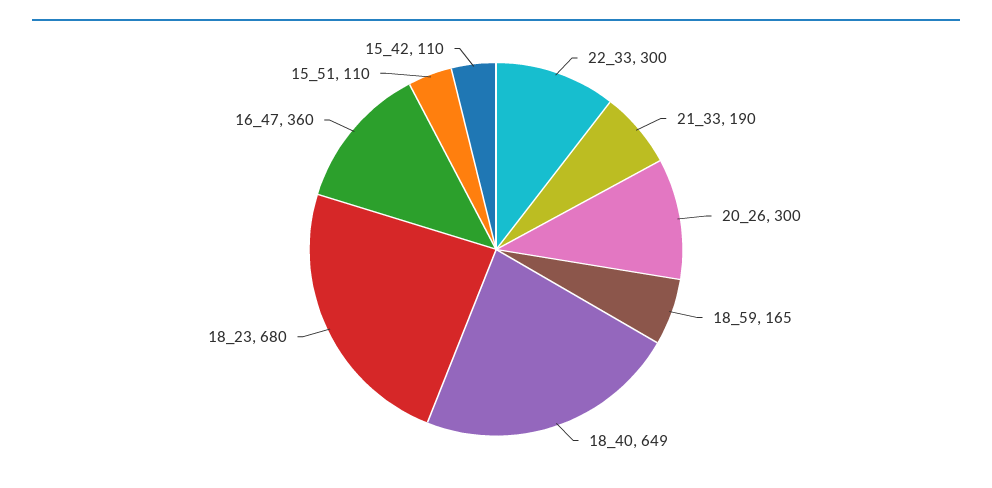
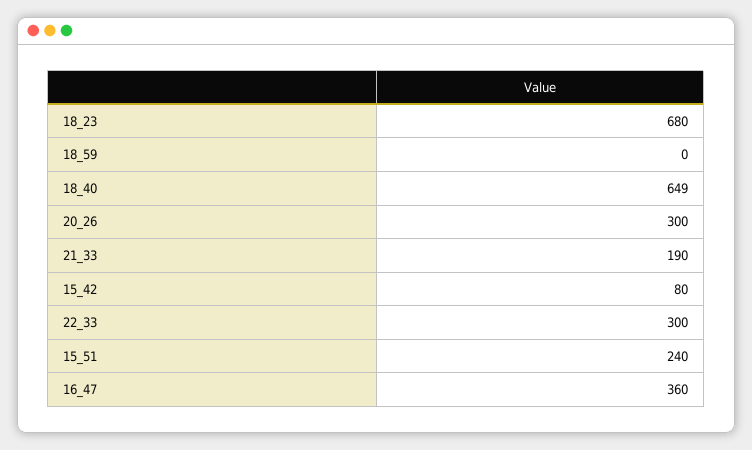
18_59: 165 -> 0
15_51: 110 -> 240
15_42: 110 -> 80

